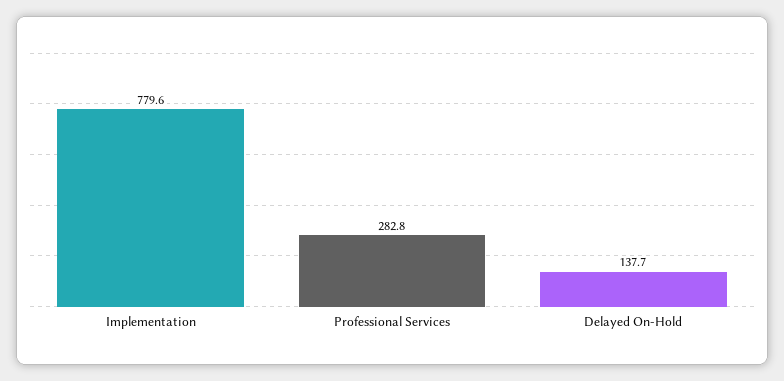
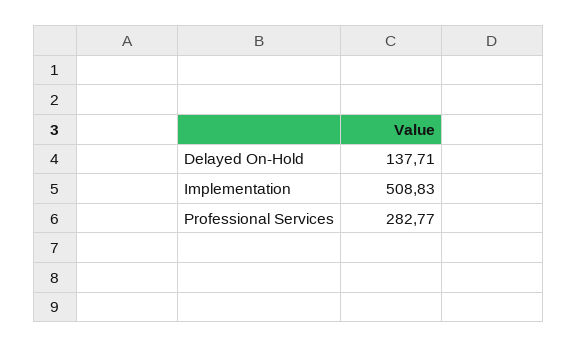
Implementation: 779.6 -> 508.83

